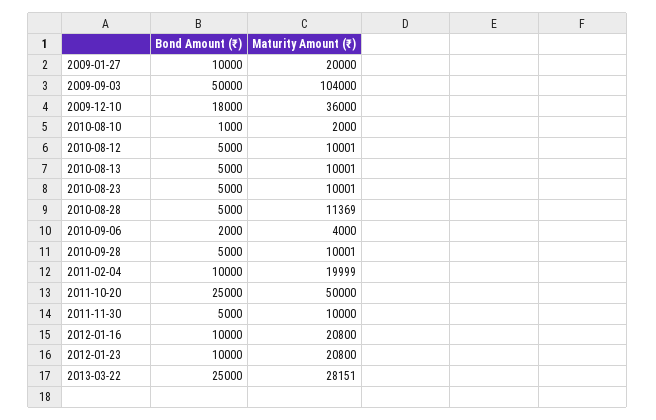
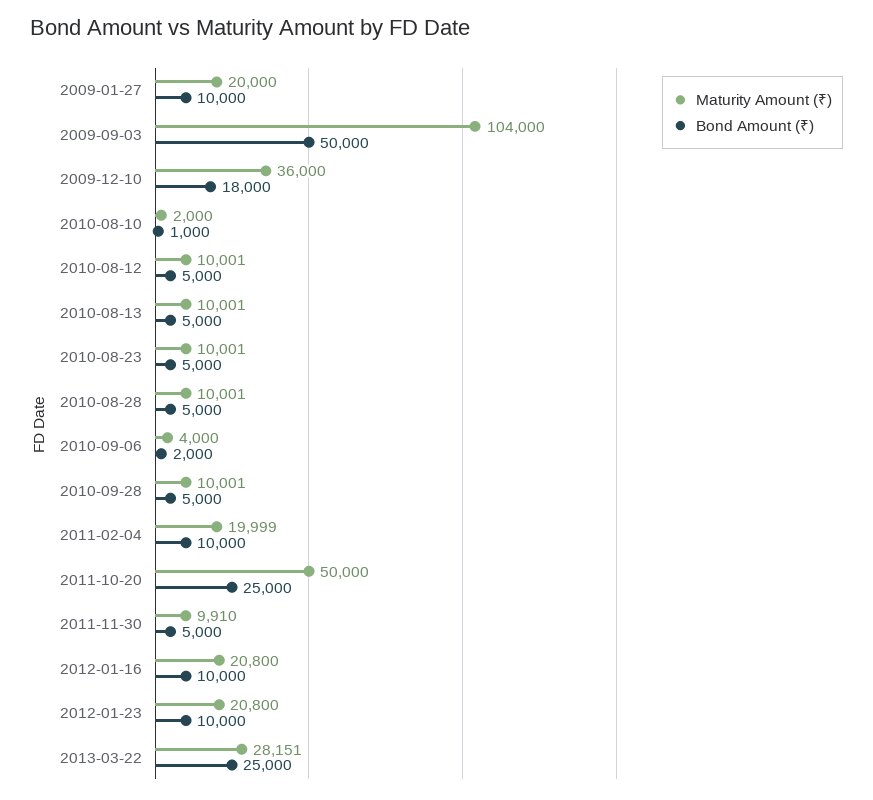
Maturity Amount (₹), 2010-08-28: 11369 -> 10001
Maturity Amount (₹), 2011-11-30: 10000 -> 9910

